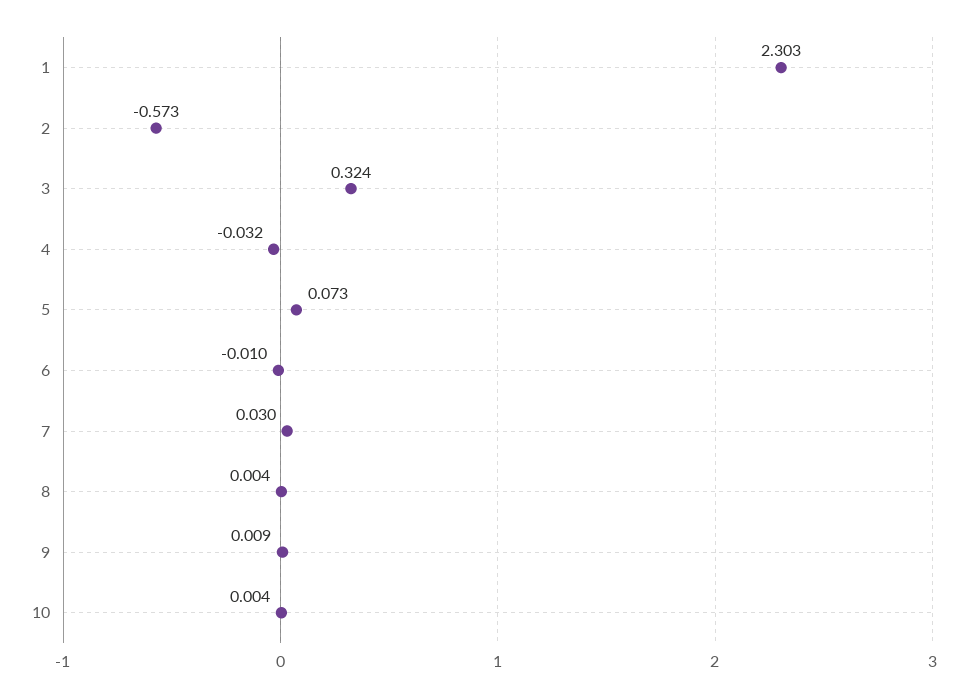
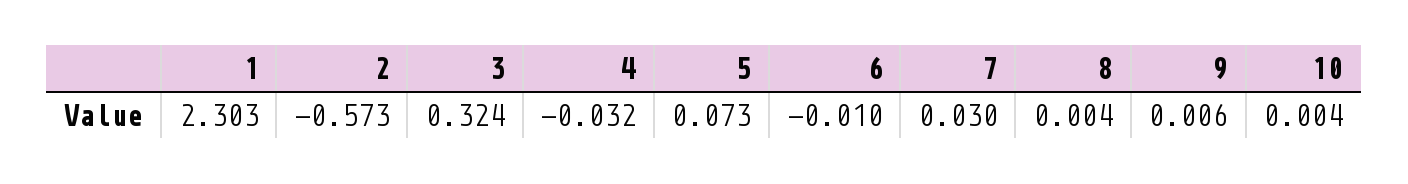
9: 0.009 -> 0.006

